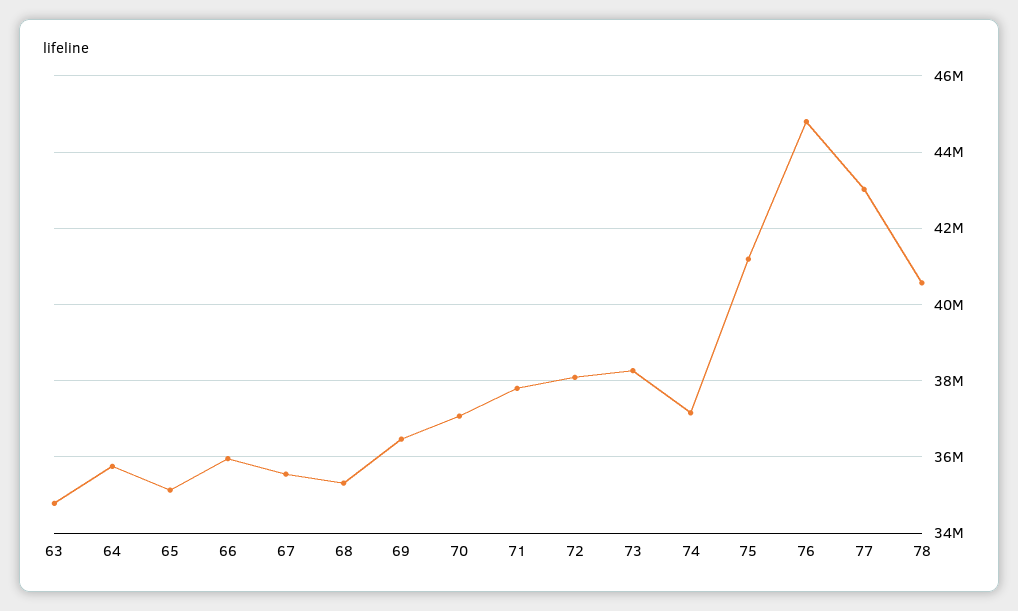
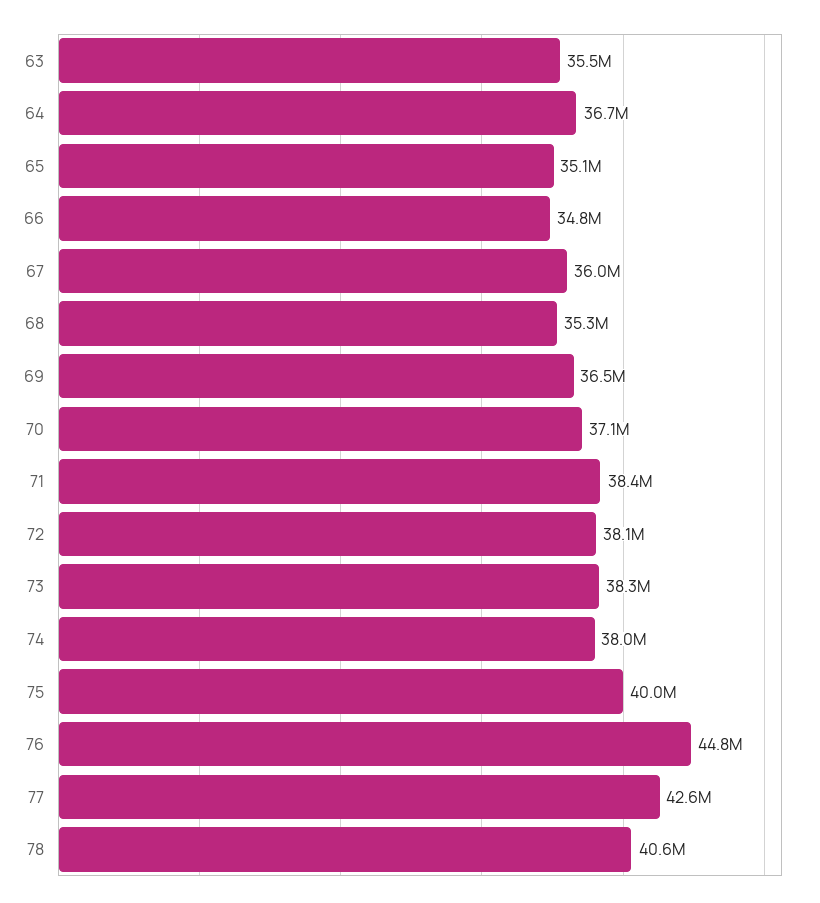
63: 34800000 -> 35500000
64: 35800000 -> 36700000
66: 36000000 -> 34800000
67: 35600000 -> 36000000
71: 37800000 -> 38400000
74: 37200000 -> 38000000
75: 41200000 -> 40000000
77: 43000000 -> 42600000

